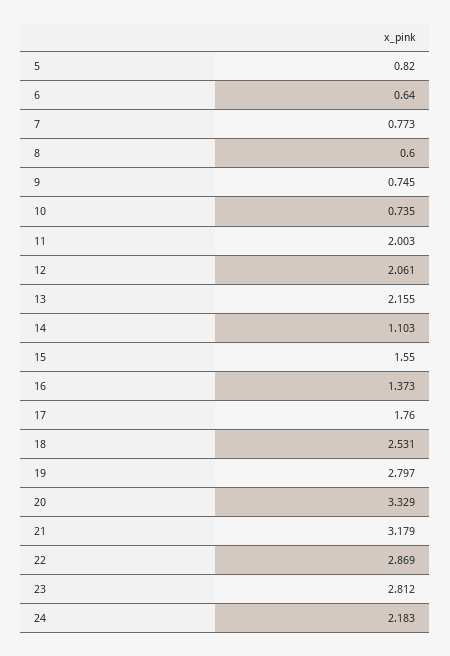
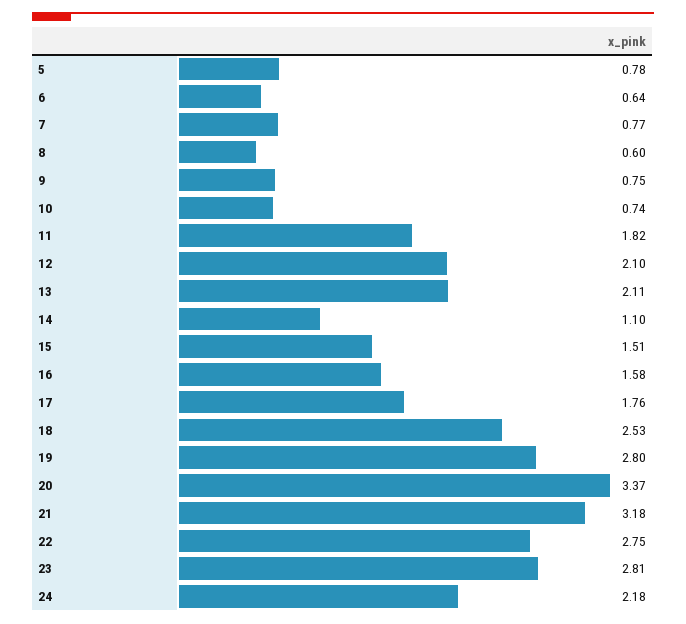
5: 0.82 -> 0.78
11: 2.003 -> 1.82
12: 2.061 -> 2.1
13: 2.155 -> 2.11
15: 1.55 -> 1.51
16: 1.373 -> 1.58
20: 3.329 -> 3.37
22: 2.869 -> 2.75

